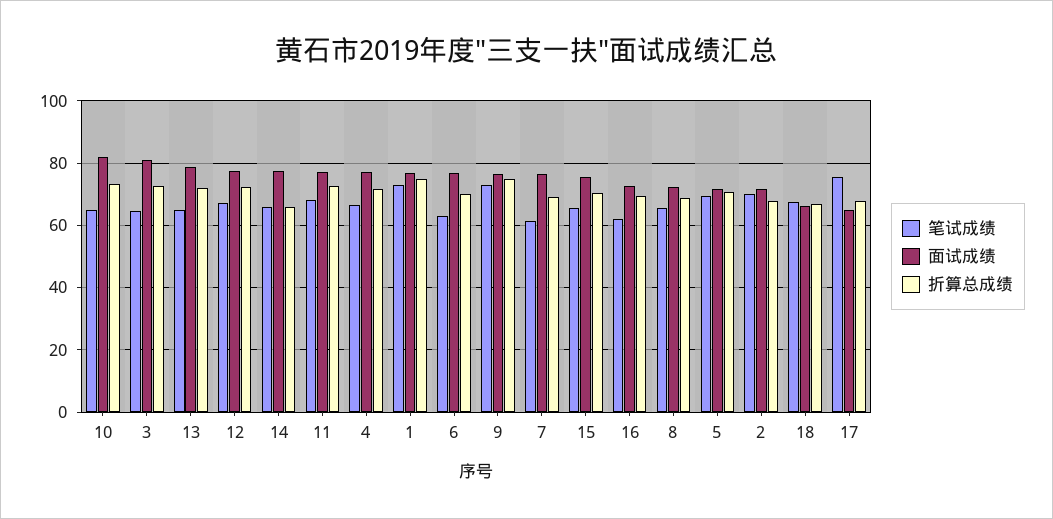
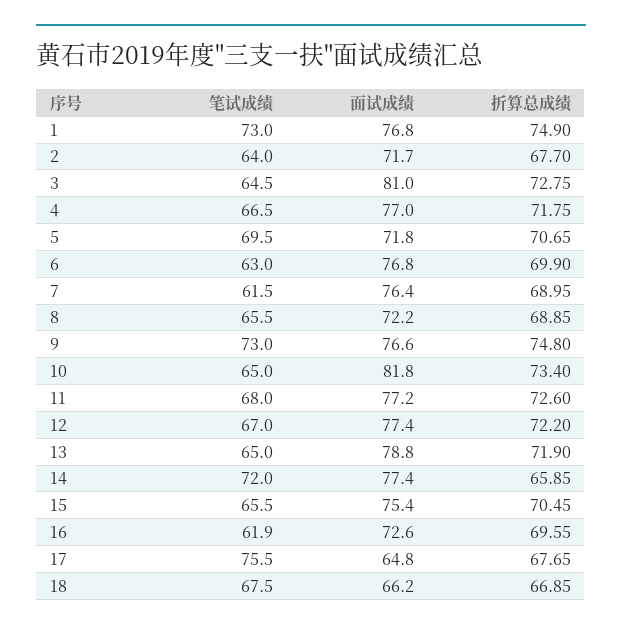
笔试成绩, 14: 66 -> 72
笔试成绩, 2: 70 -> 64

